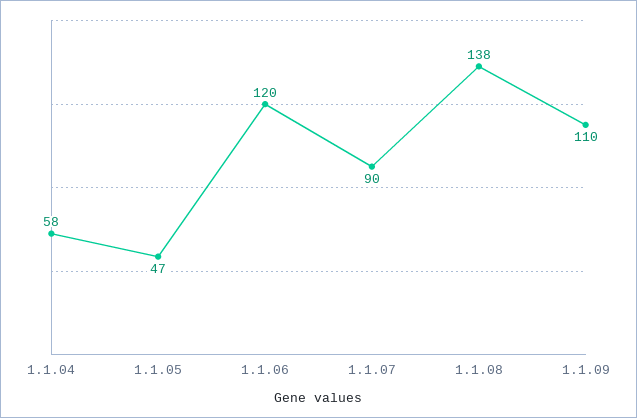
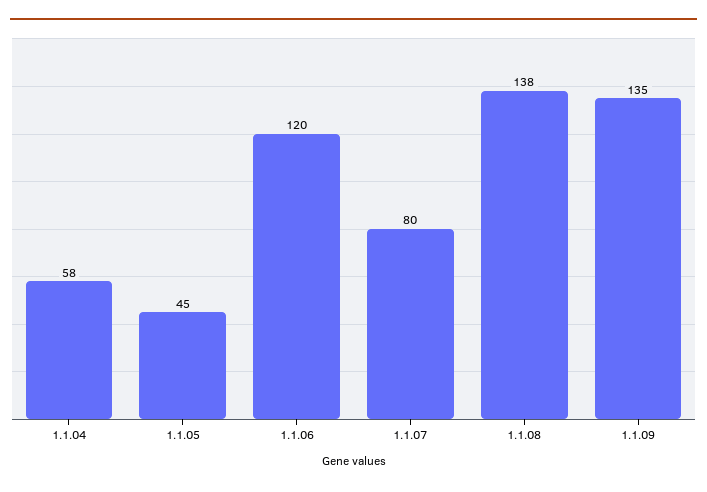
1.1.05: 47 -> 45
1.1.07: 90 -> 80
1.1.09: 110 -> 135

